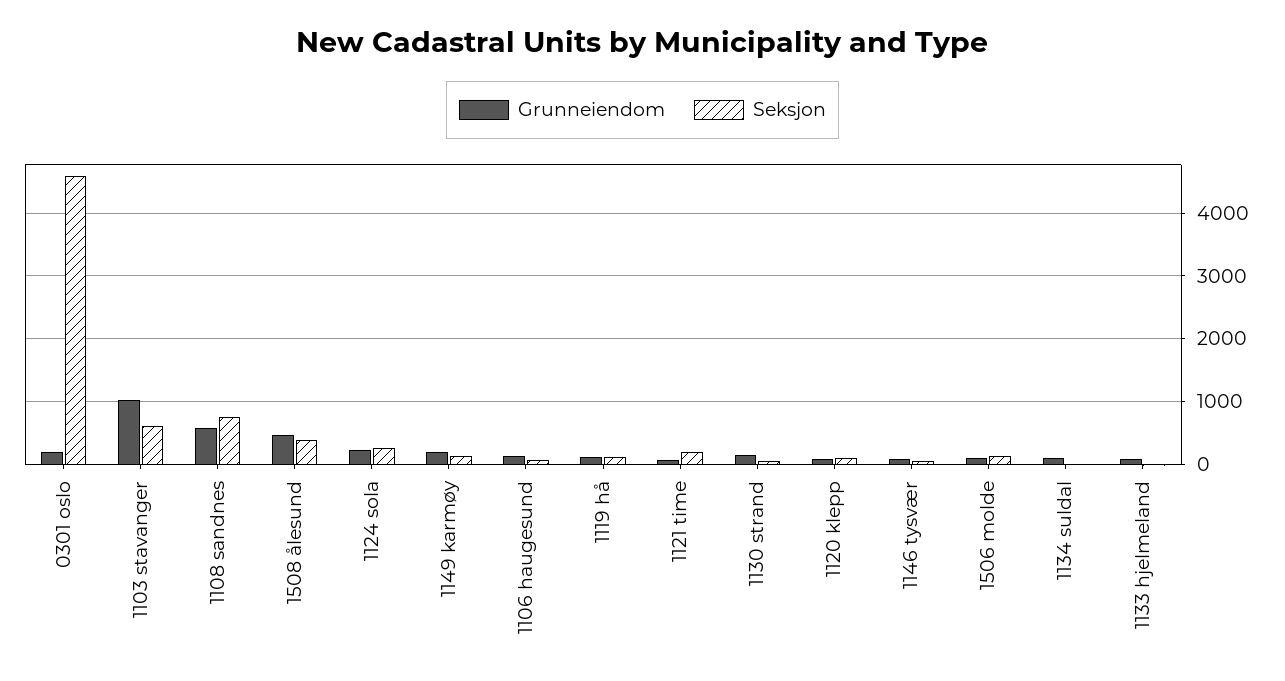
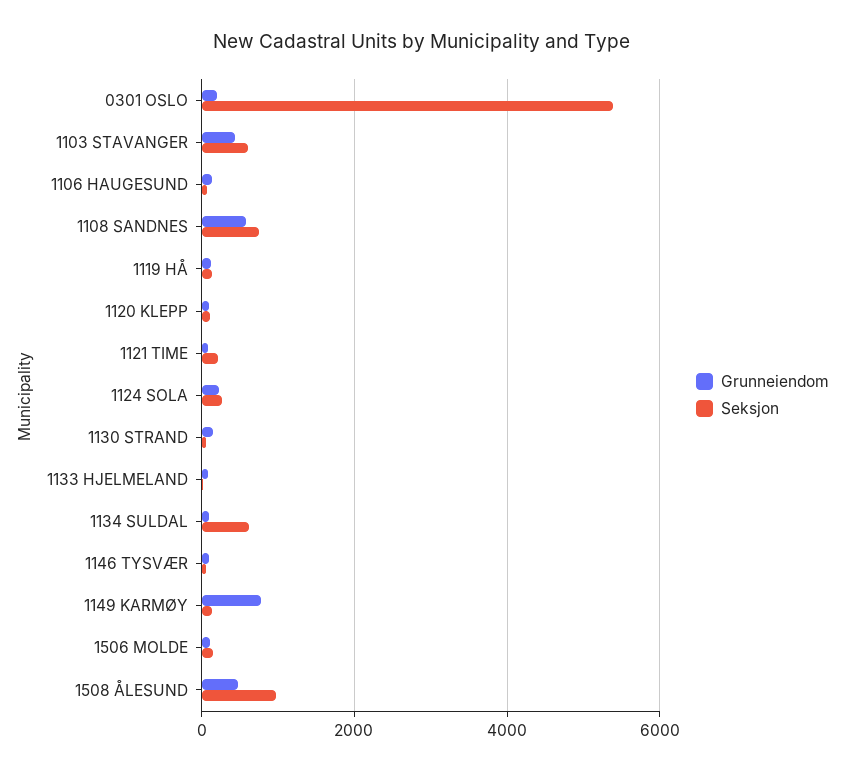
Seksjon, 0301 oslo: 4600 -> 5400
Grunneiendom, 1103 stavanger: 1000 -> 400
Seksjon, 1508 ålesund: 400 -> 1000
Grunneiendom, 1149 karmøy: 200 -> 800
Seksjon, 1134 suldal: 0 -> 600

